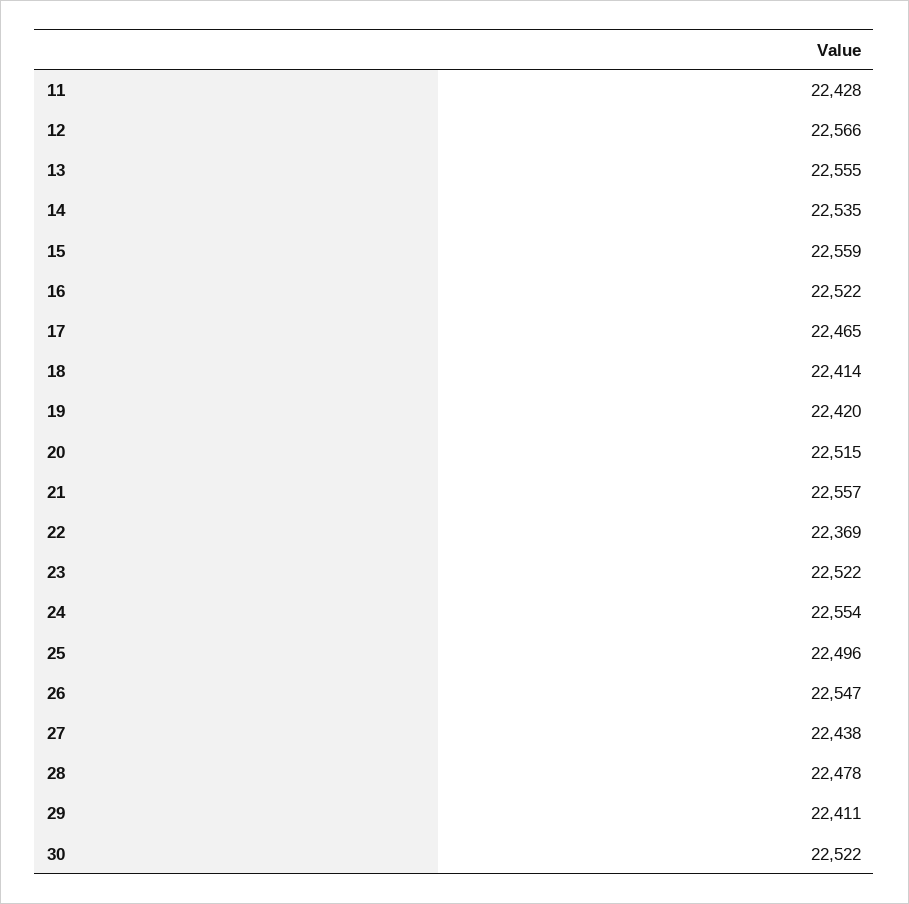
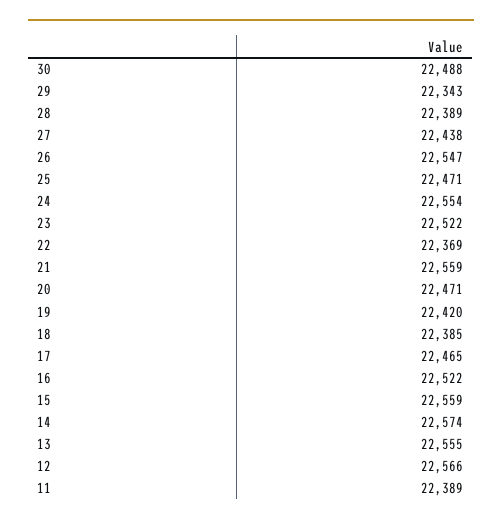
11: 22428 -> 22389
14: 22535 -> 22574
18: 22414 -> 22385
20: 22515 -> 22471
21: 22557 -> 22559
25: 22496 -> 22471
28: 22478 -> 22389
29: 22411 -> 22343
30: 22522 -> 22488

